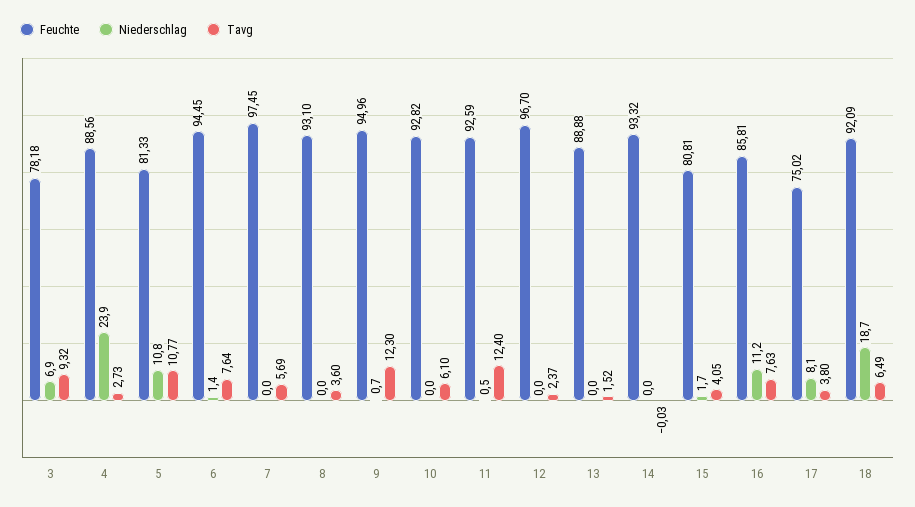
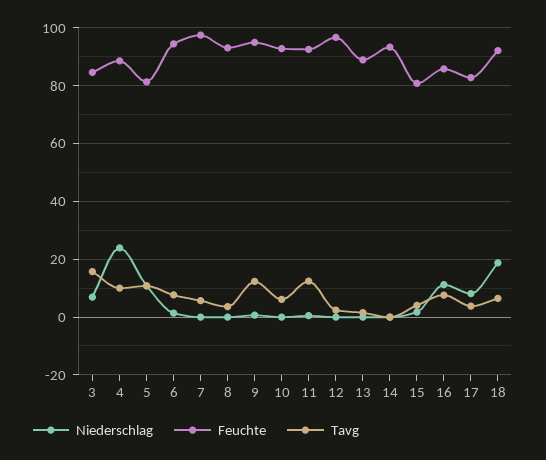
Feuchte, 3: 78.18 -> 85
Tavg, 3: 9.32 -> 15
Tavg, 4: 2.73 -> 10
Feuchte, 17: 75.02 -> 82.5

